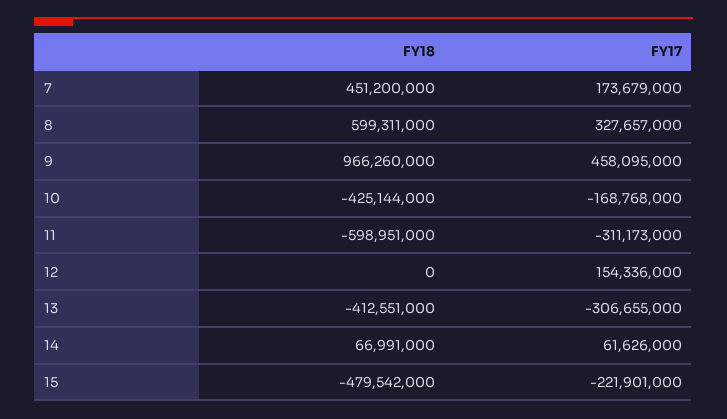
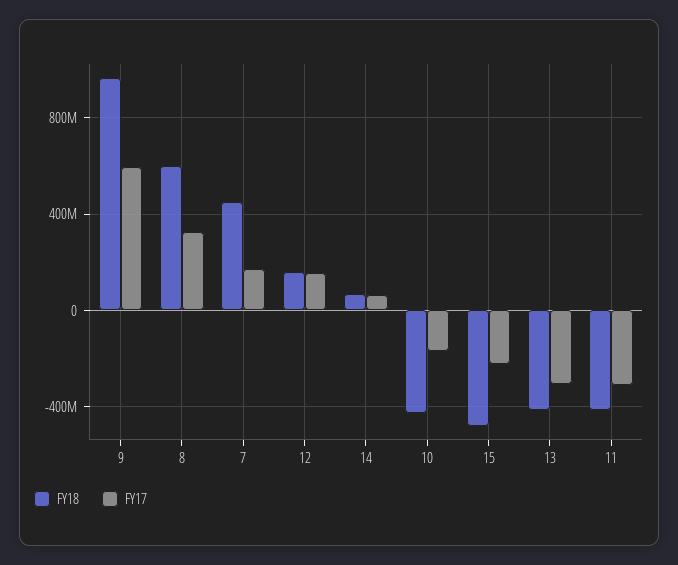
FY17, 9: 458095000 -> 600000000
FY18, 11: -598951000 -> -400000000
FY18, 12: 0 -> 150000000

